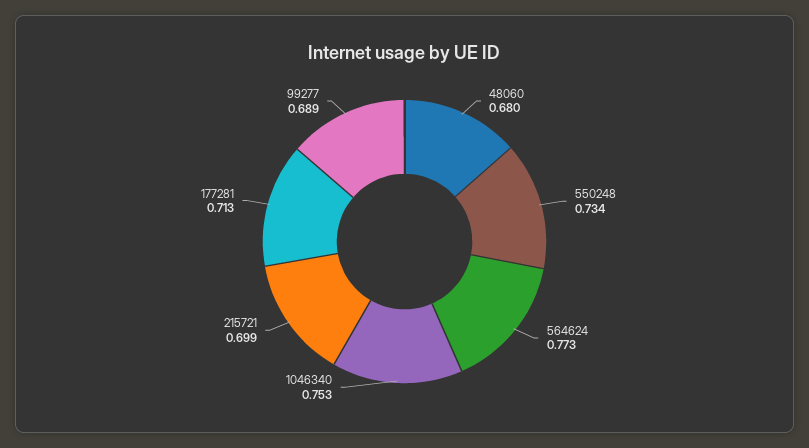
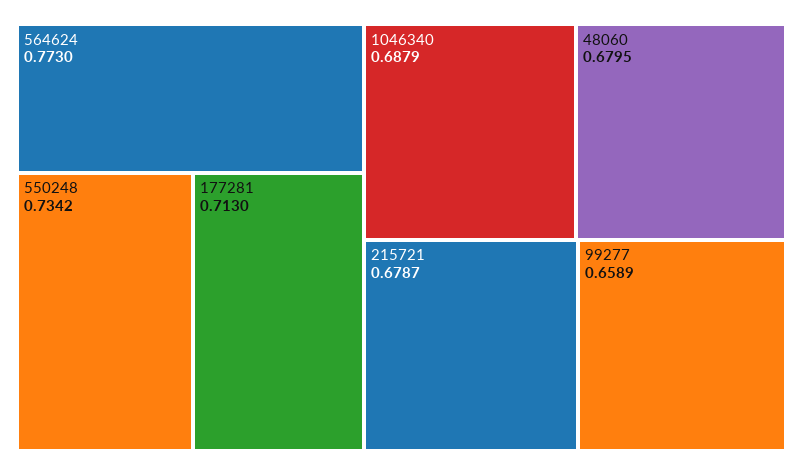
1046340: 0.753 -> 0.6879
215721: 0.699 -> 0.6787
99277: 0.689 -> 0.6589

